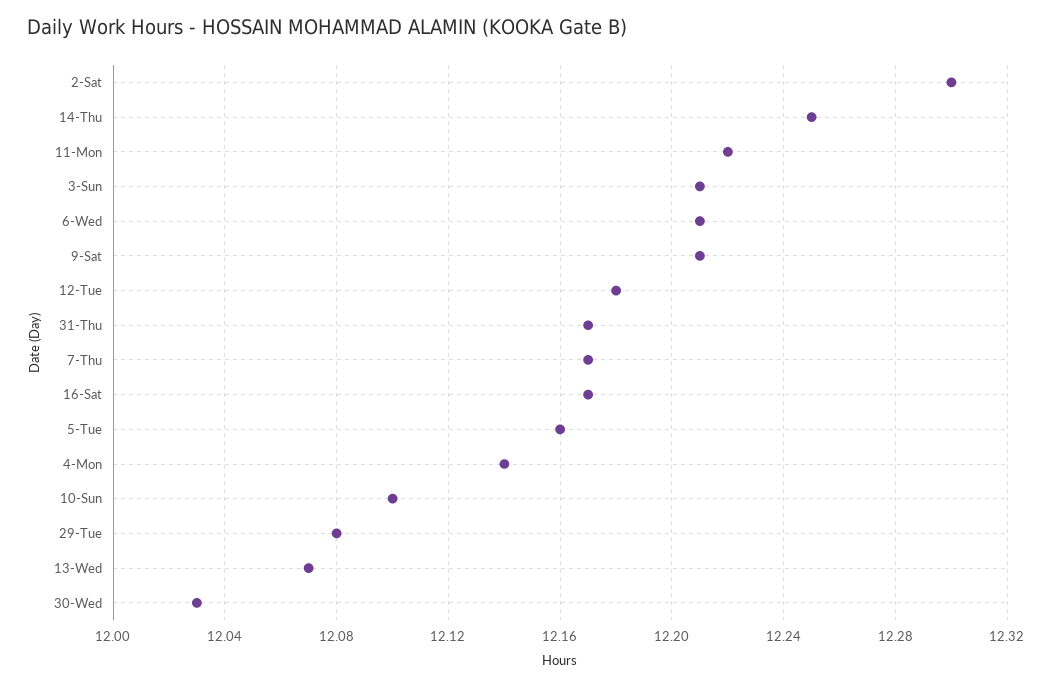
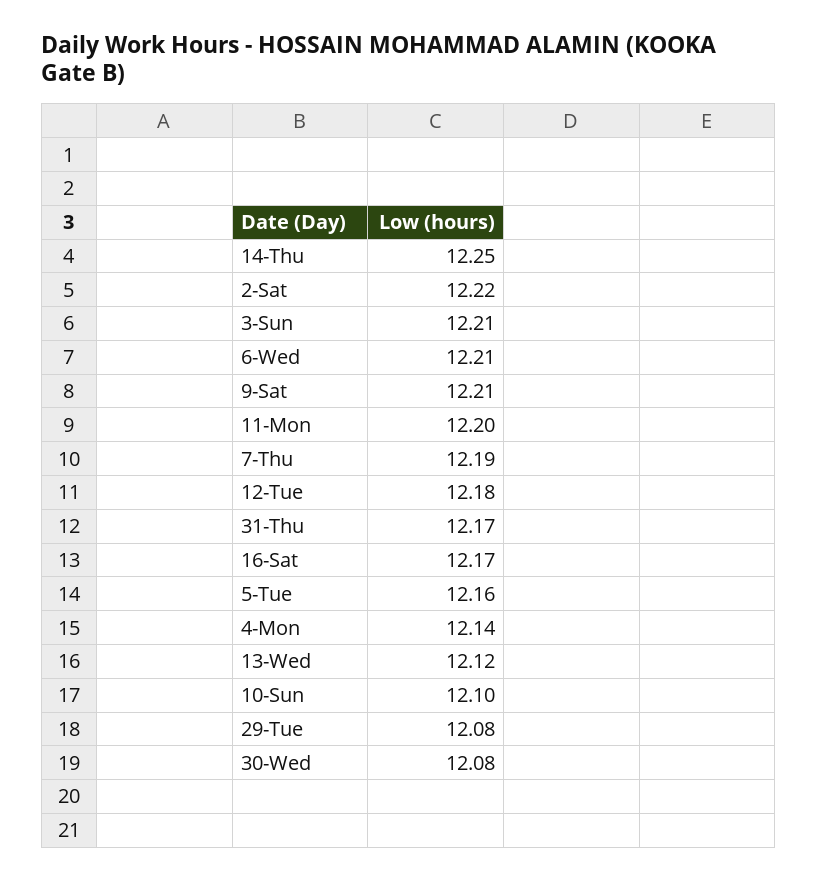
2-Sat: 12.3 -> 12.22
11-Mon: 12.22 -> 12.2
7-Thu: 12.17 -> 12.19
13-Wed: 12.07 -> 12.12
30-Wed: 12.03 -> 12.08

